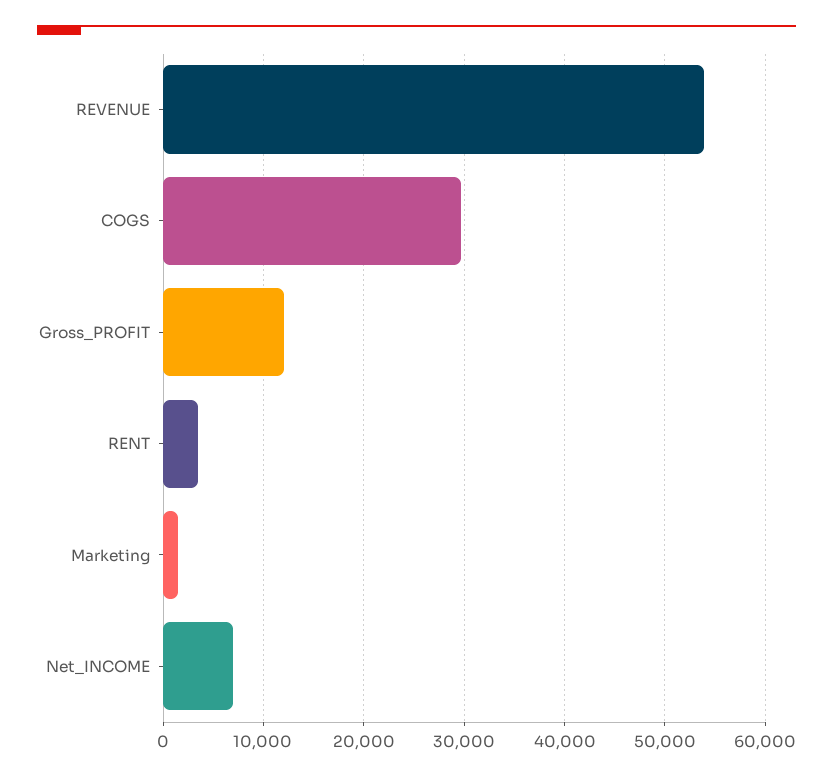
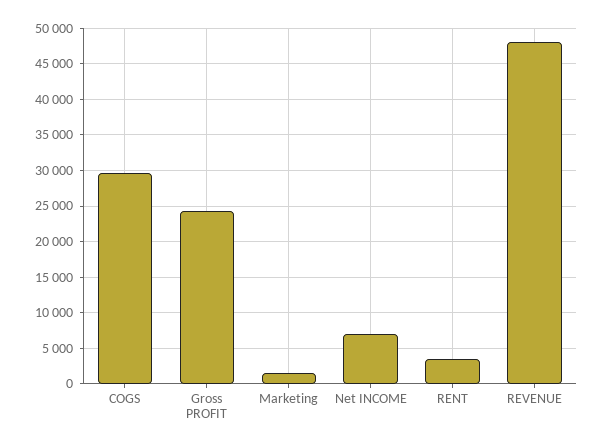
REVENUE: 54000 -> 48000
Gross_PROFIT: 12000 -> 24000

